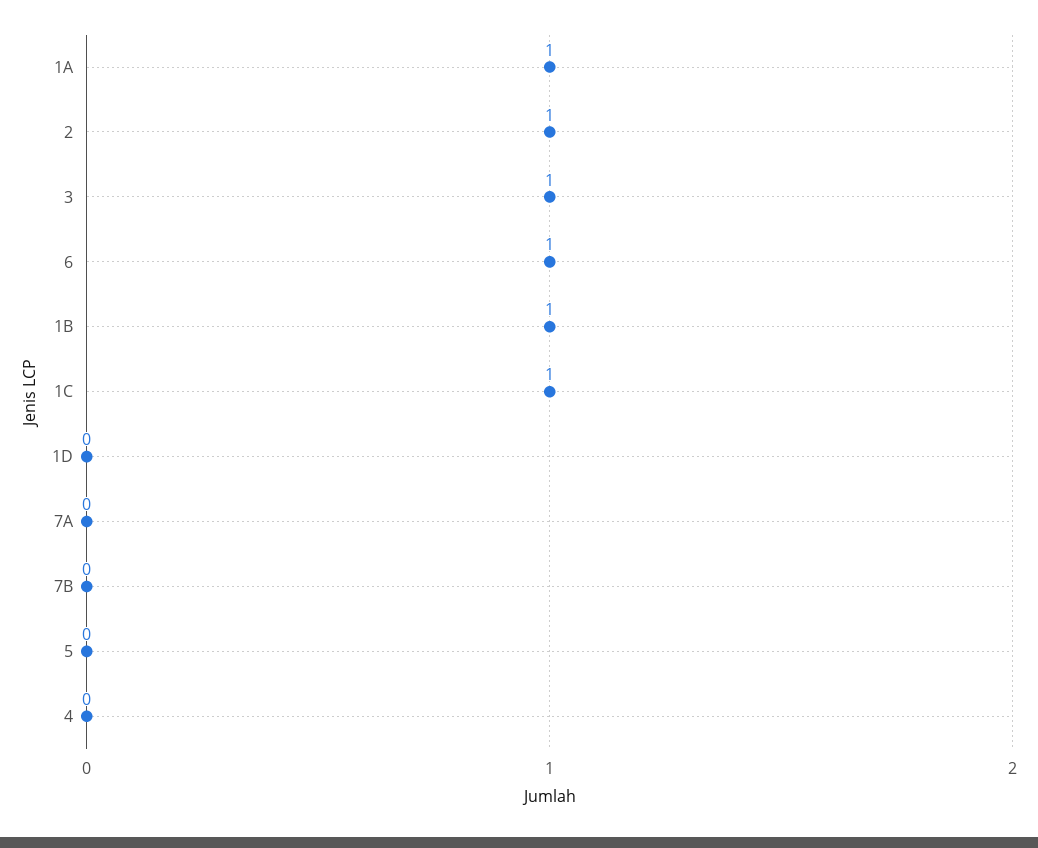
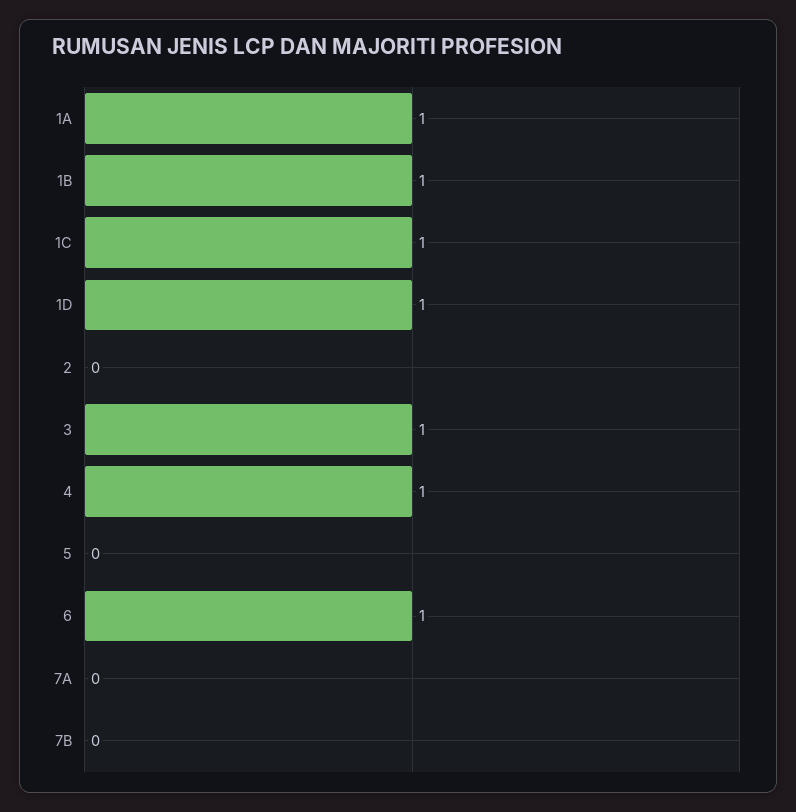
2: 1 -> 0
1D: 0 -> 1
4: 0 -> 1

